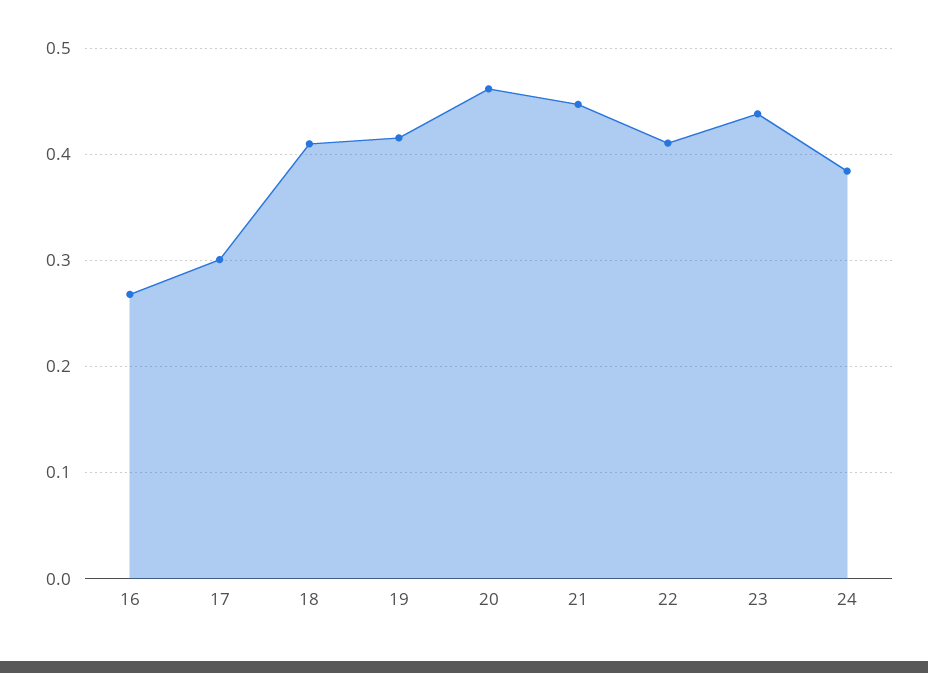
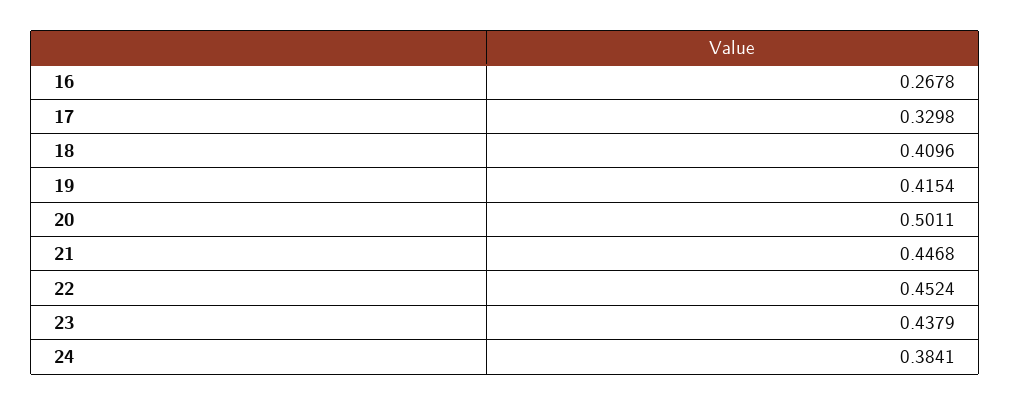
17: 0.3 -> 0.3298
20: 0.46 -> 0.5011
22: 0.41 -> 0.4524

